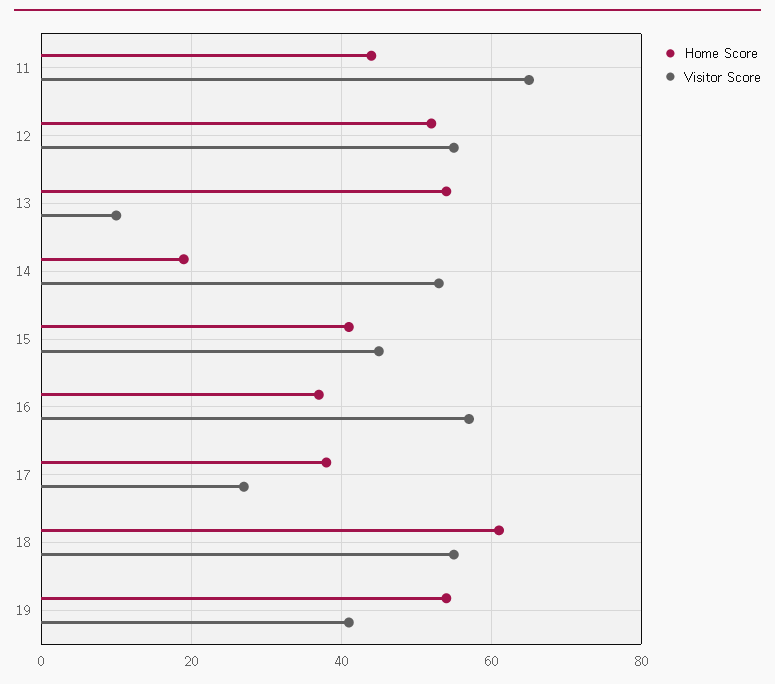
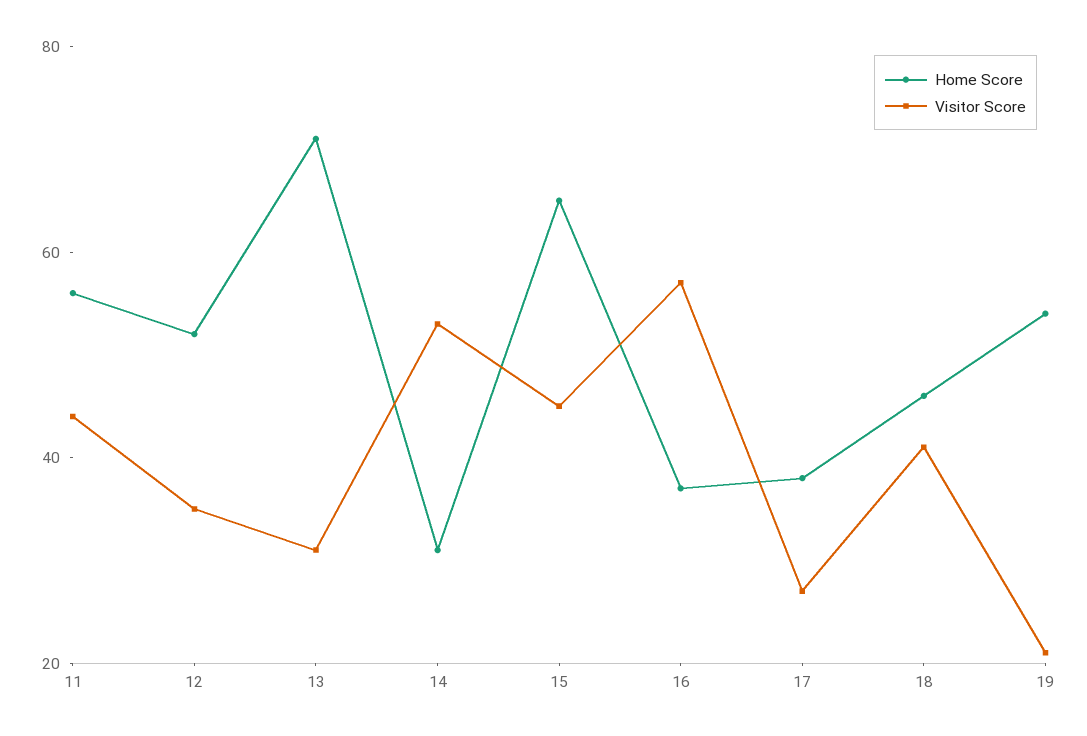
Home Score, 11: 45 -> 55
Visitor Score, 11: 65 -> 45
Visitor Score, 12: 55 -> 35
Home Score, 13: 55 -> 70
Visitor Score, 13: 10 -> 30
Home Score, 14: 20 -> 30
Home Score, 15: 40 -> 65
Home Score, 18: 60 -> 45
Visitor Score, 18: 55 -> 40
Visitor Score, 19: 40 -> 20

